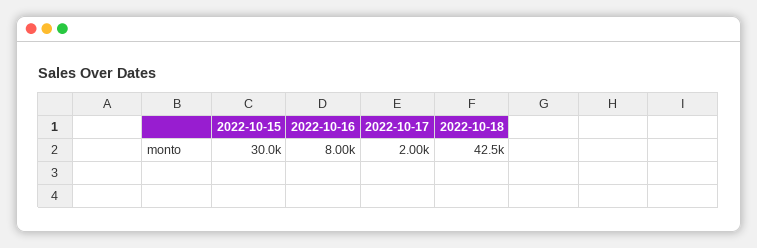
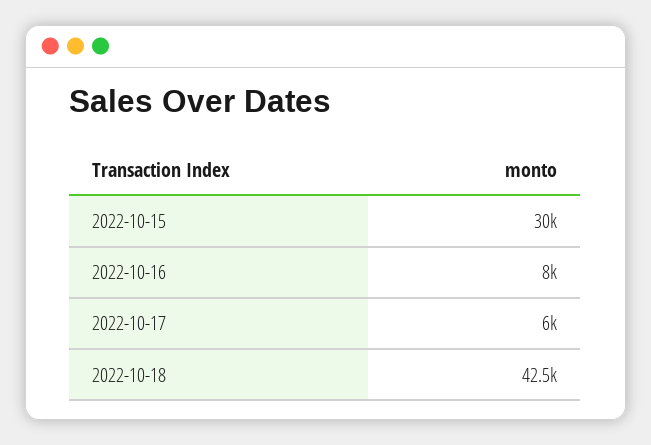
2022-10-17: 2000 -> 6000

